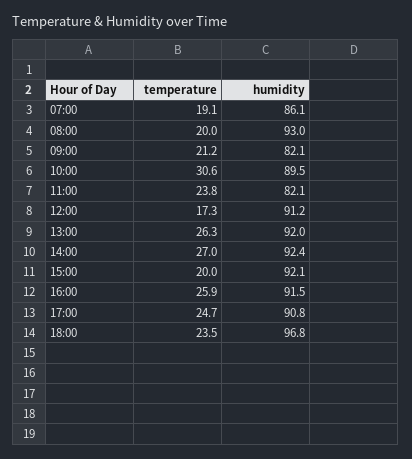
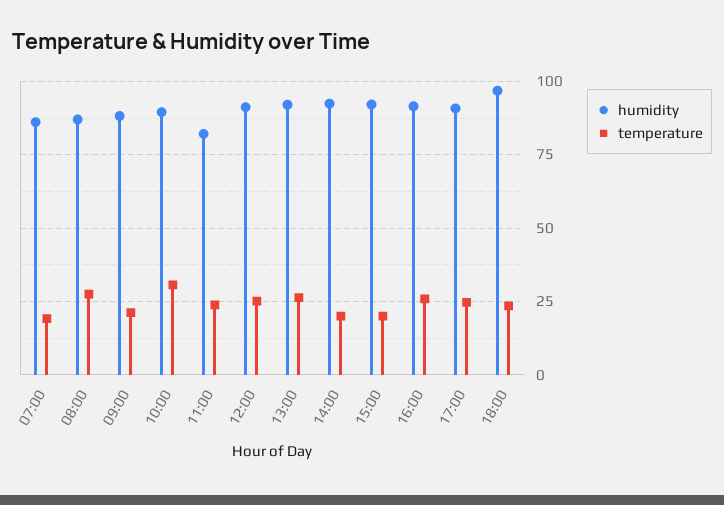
temperature, 08:00: 20 -> 27.5
humidity, 08:00: 93 -> 87.5
humidity, 09:00: 82.1 -> 87.5
temperature, 12:00: 17.3 -> 25
temperature, 14:00: 27 -> 20

